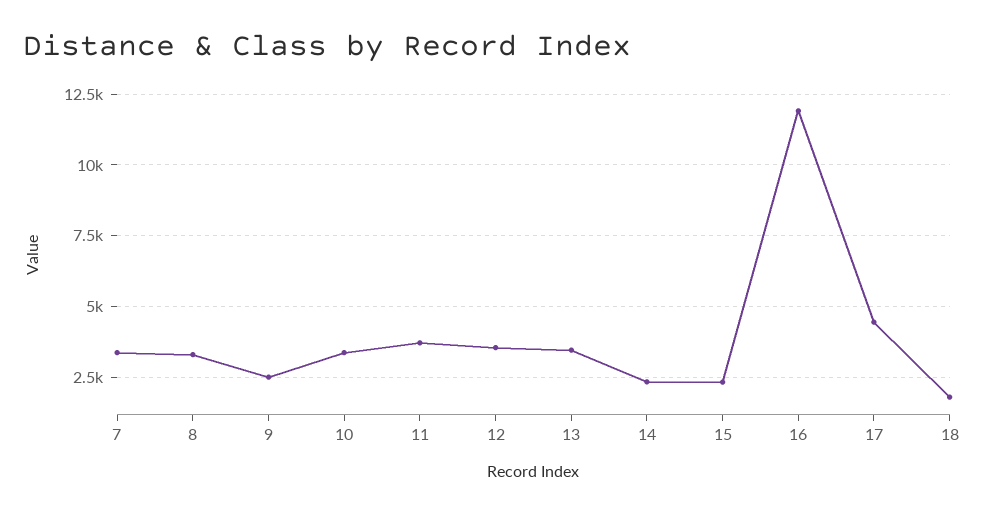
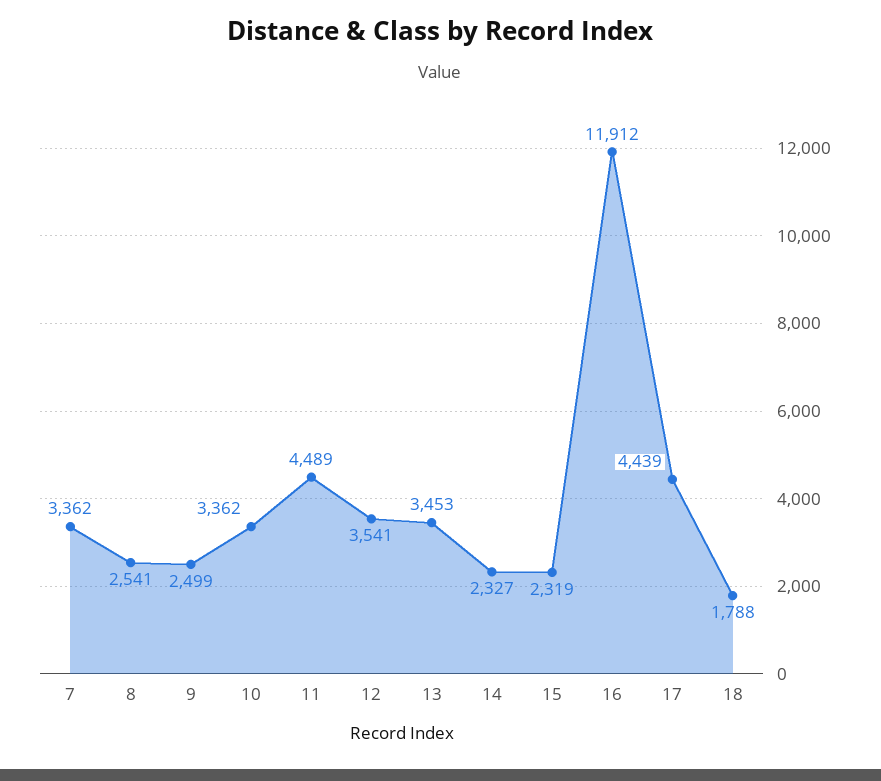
8: 3250 -> 2541
11: 3750 -> 4489

